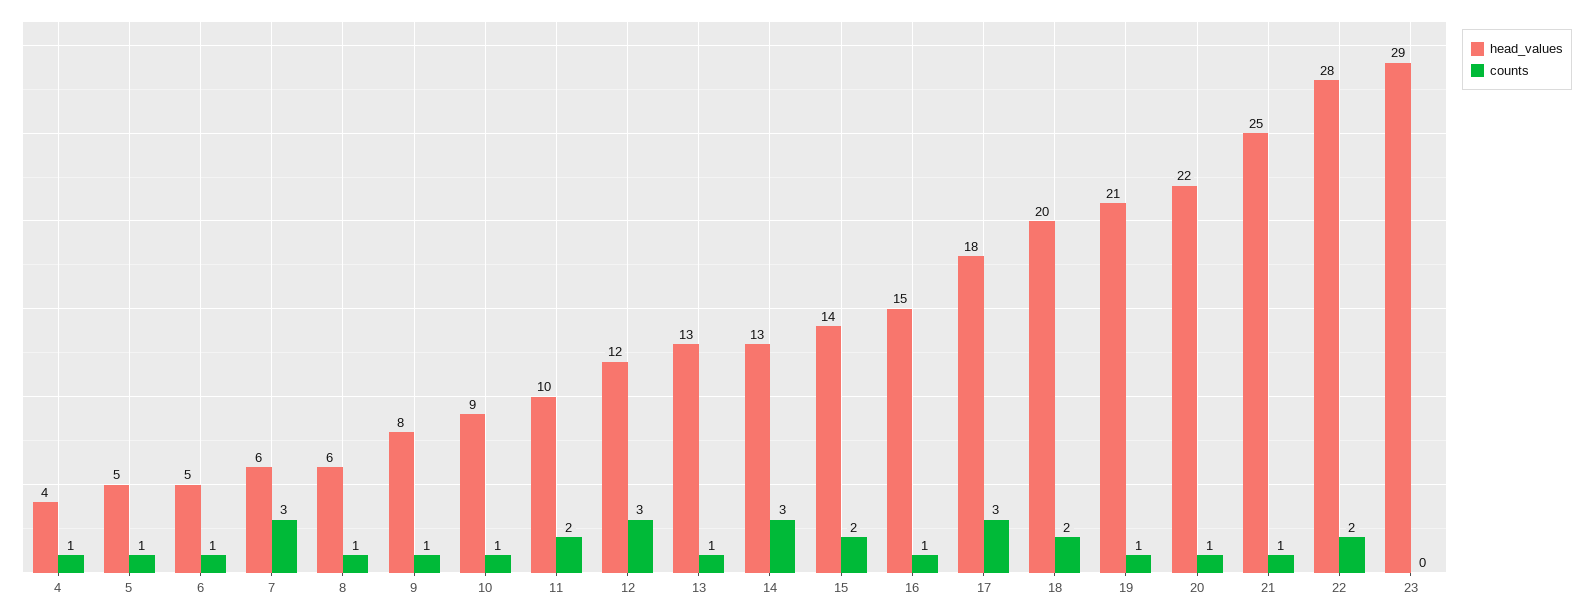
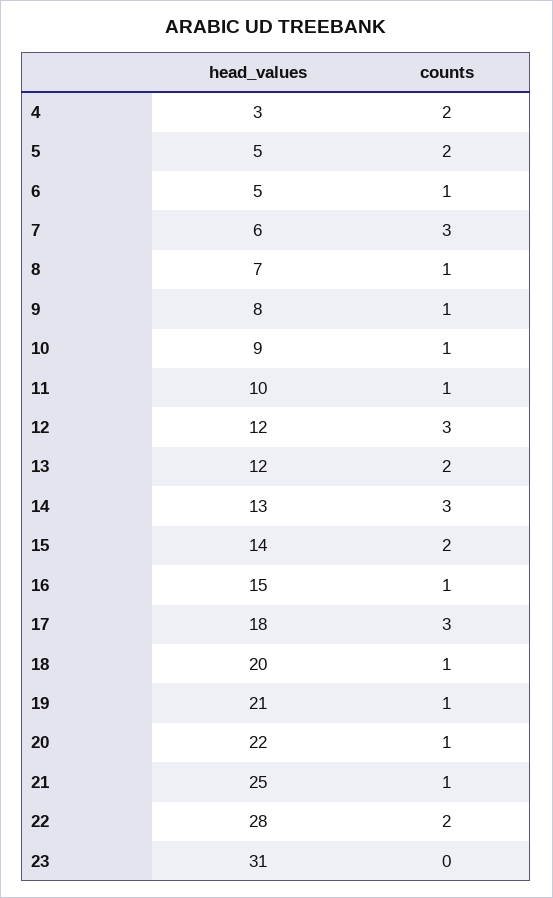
head_values, 4: 4 -> 3
counts, 4: 1 -> 2
counts, 5: 1 -> 2
head_values, 8: 6 -> 7
counts, 11: 2 -> 1
head_values, 13: 13 -> 12
counts, 13: 1 -> 2
counts, 18: 2 -> 1
head_values, 23: 29 -> 31

